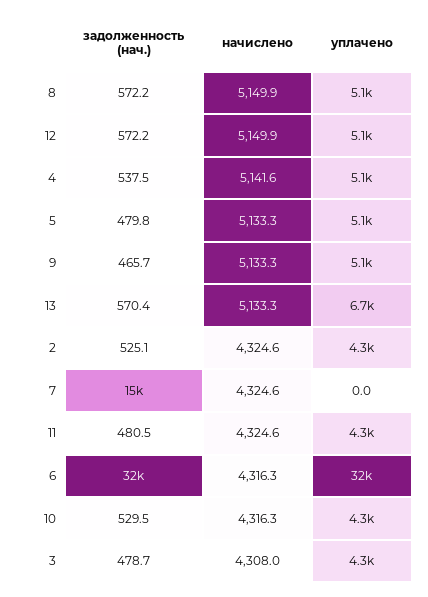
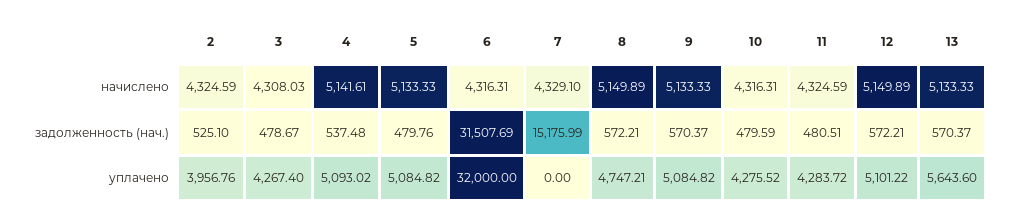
уплачено, 8: 5100 -> 4747.21
задолженность (нач.), 9: 465.7 -> 570.37
уплачено, 13: 6700 -> 5643.6
уплачено, 2: 4300 -> 3956.76
начислено, 7: 4324.6 -> 4329.1
задолженность (нач.), 10: 529.5 -> 479.59

